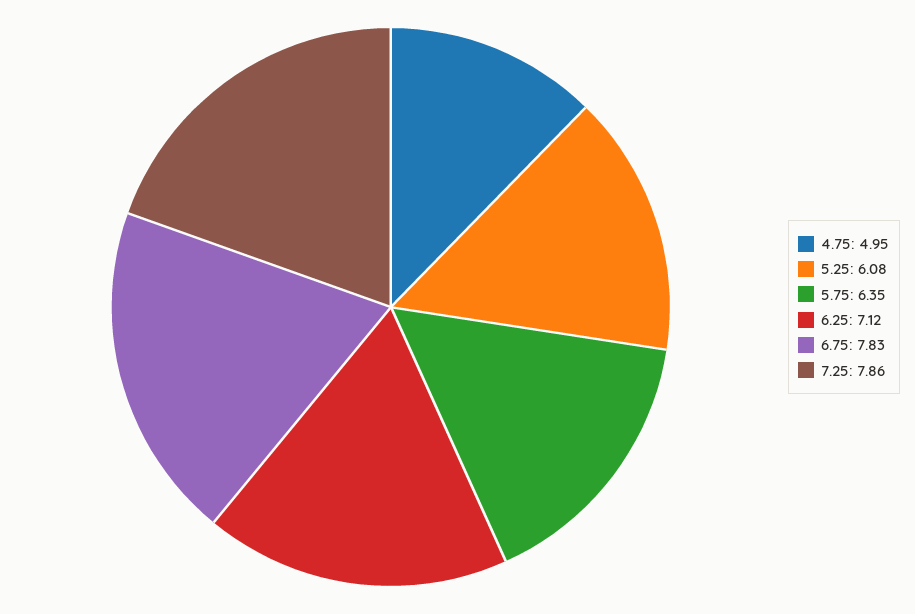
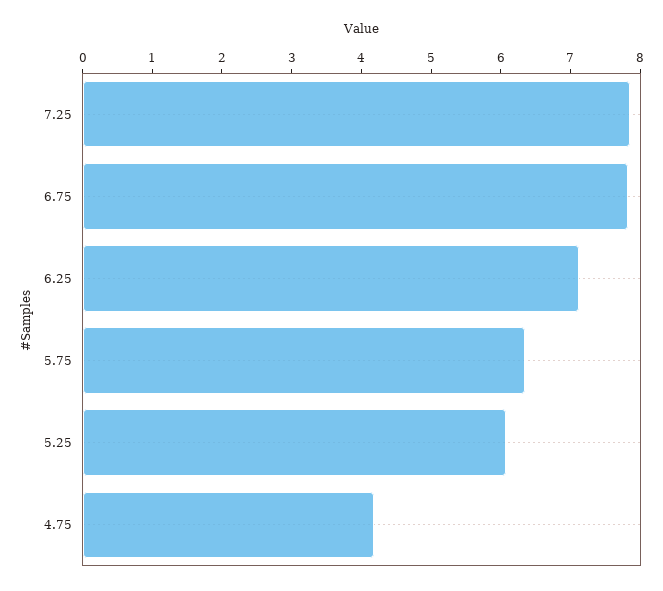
4.75: 4.95 -> 4.2

